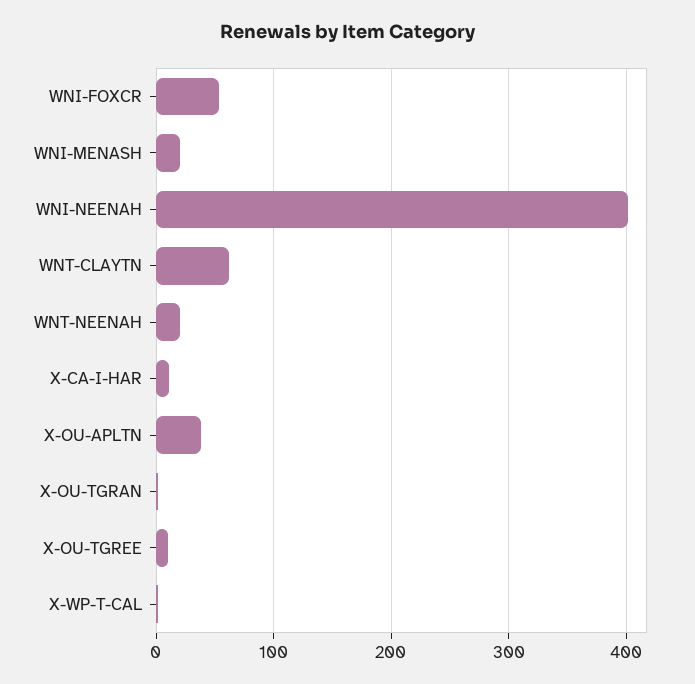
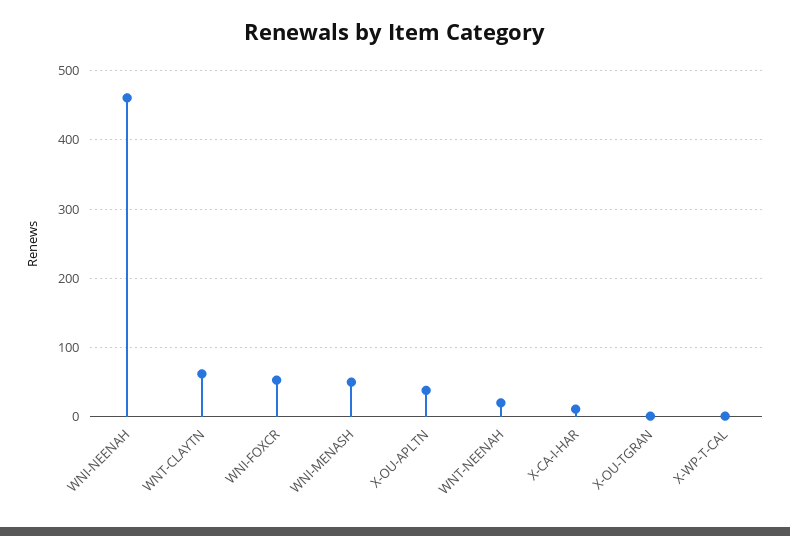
WNI-MENASH: 20 -> 50
WNI-NEENAH: 400 -> 460
X-OU-TGREE: 10 -> none

